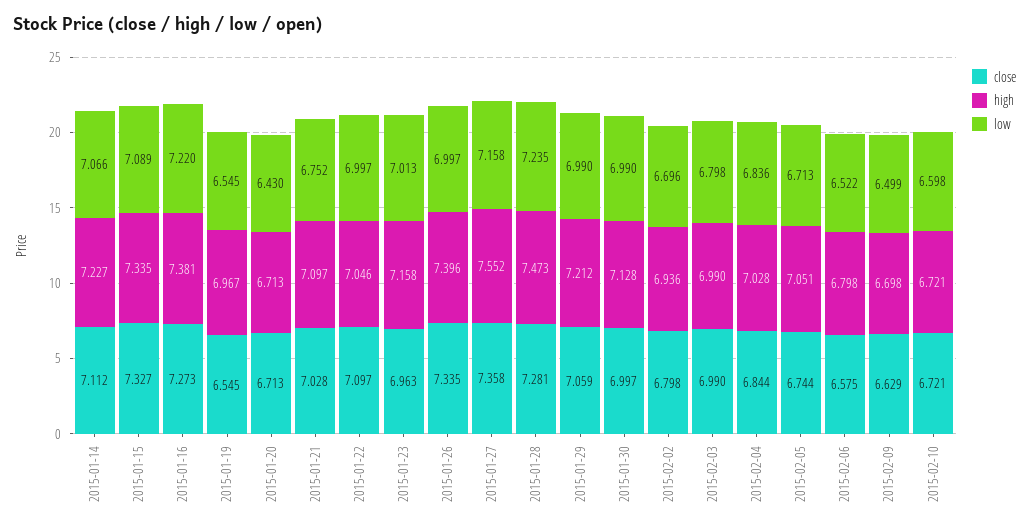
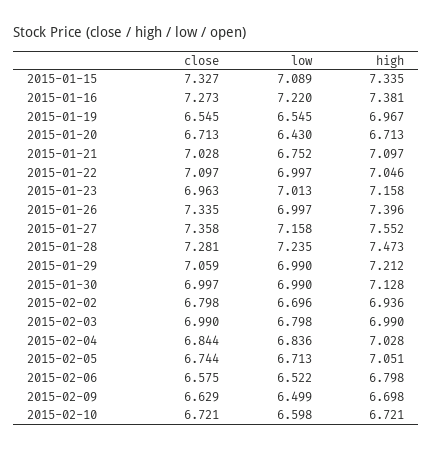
close, 2015-01-14: 7.112 -> none
high, 2015-01-14: 7.227 -> none
low, 2015-01-14: 7.066 -> none

